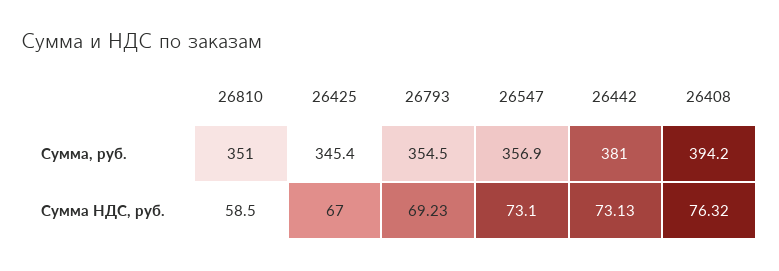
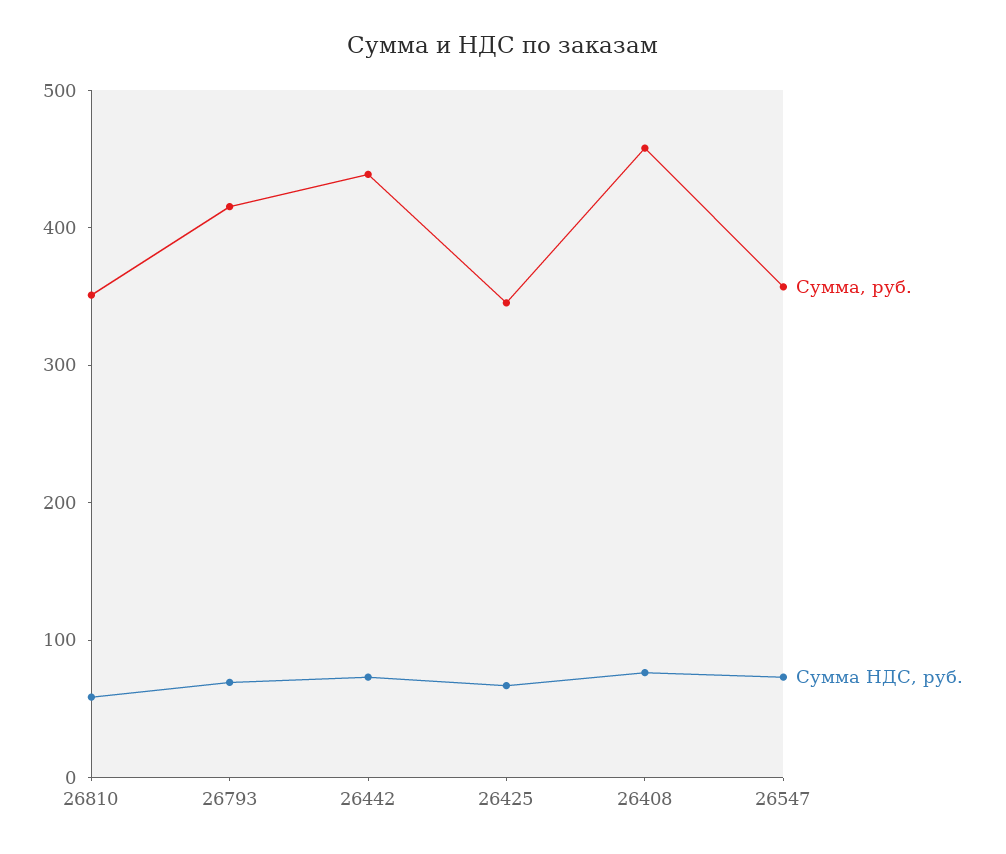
Сумма, руб., 26793: 354.5 -> 420
Сумма, руб., 26442: 381 -> 440
Сумма, руб., 26408: 394.2 -> 460

